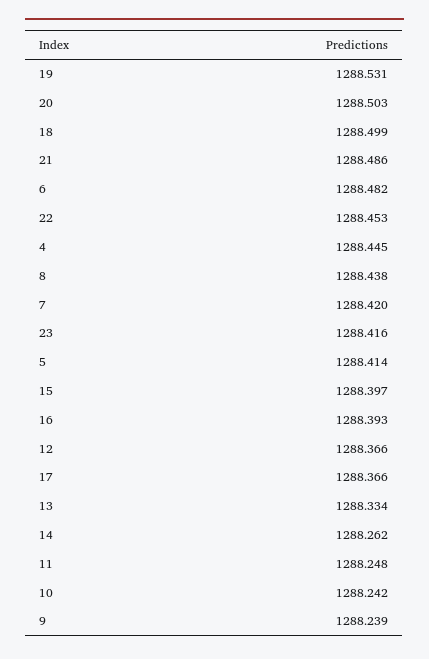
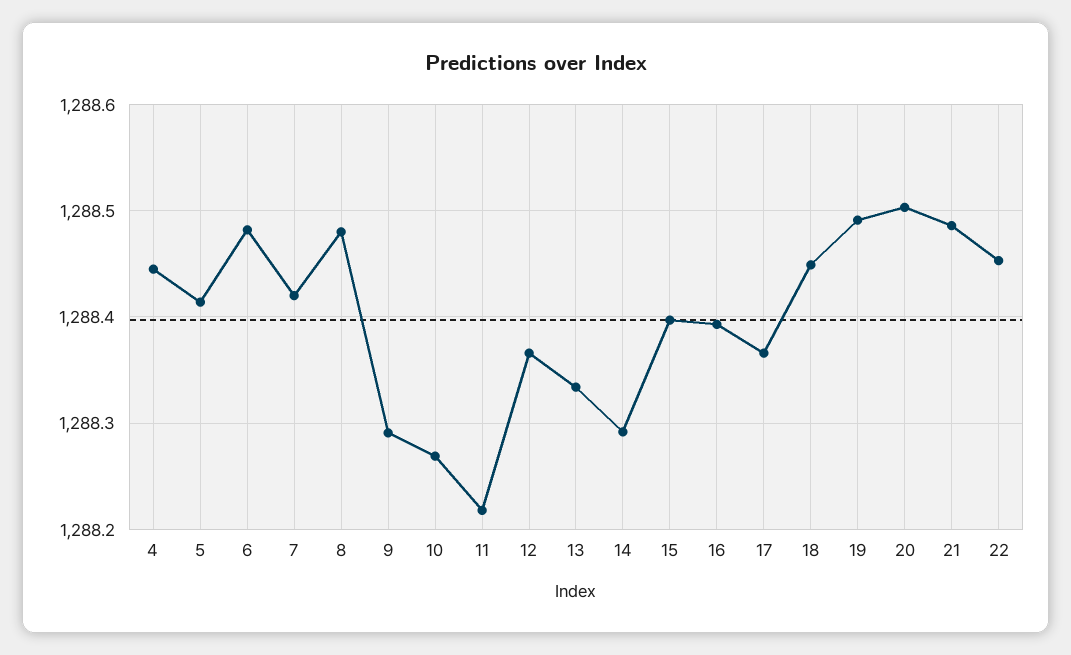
19: 1288.531 -> 1288.49
18: 1288.499 -> 1288.45
8: 1288.438 -> 1288.48
23: 1288.416 -> none
14: 1288.262 -> 1288.29
11: 1288.248 -> 1288.22
10: 1288.242 -> 1288.27
9: 1288.239 -> 1288.29

